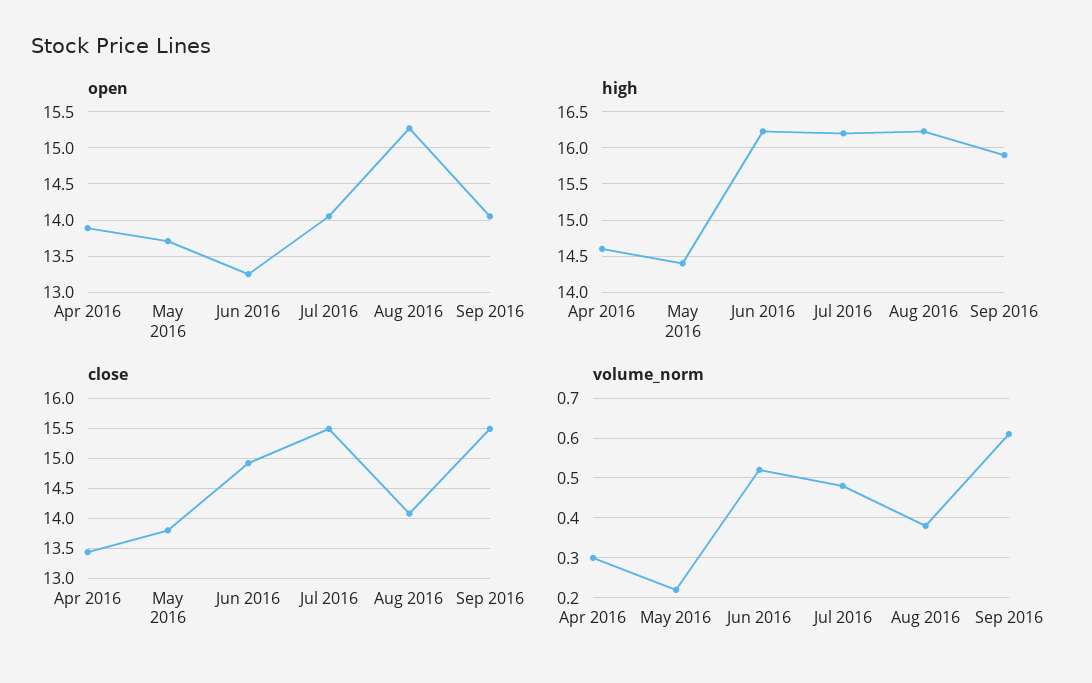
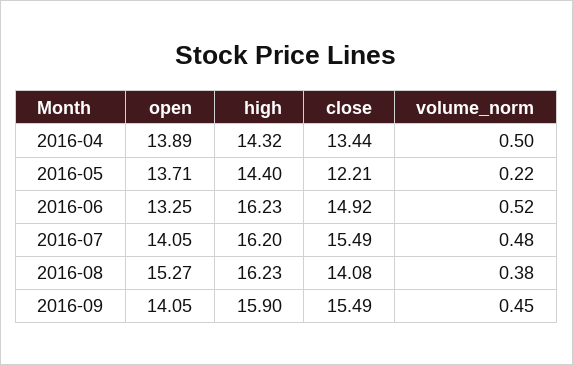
high, Apr 2016: 14.6 -> 14.32
close, May 2016: 13.8 -> 12.21
volume_norm, Apr 2016: 0.3 -> 0.5
volume_norm, Sep 2016: 0.6 -> 0.45

